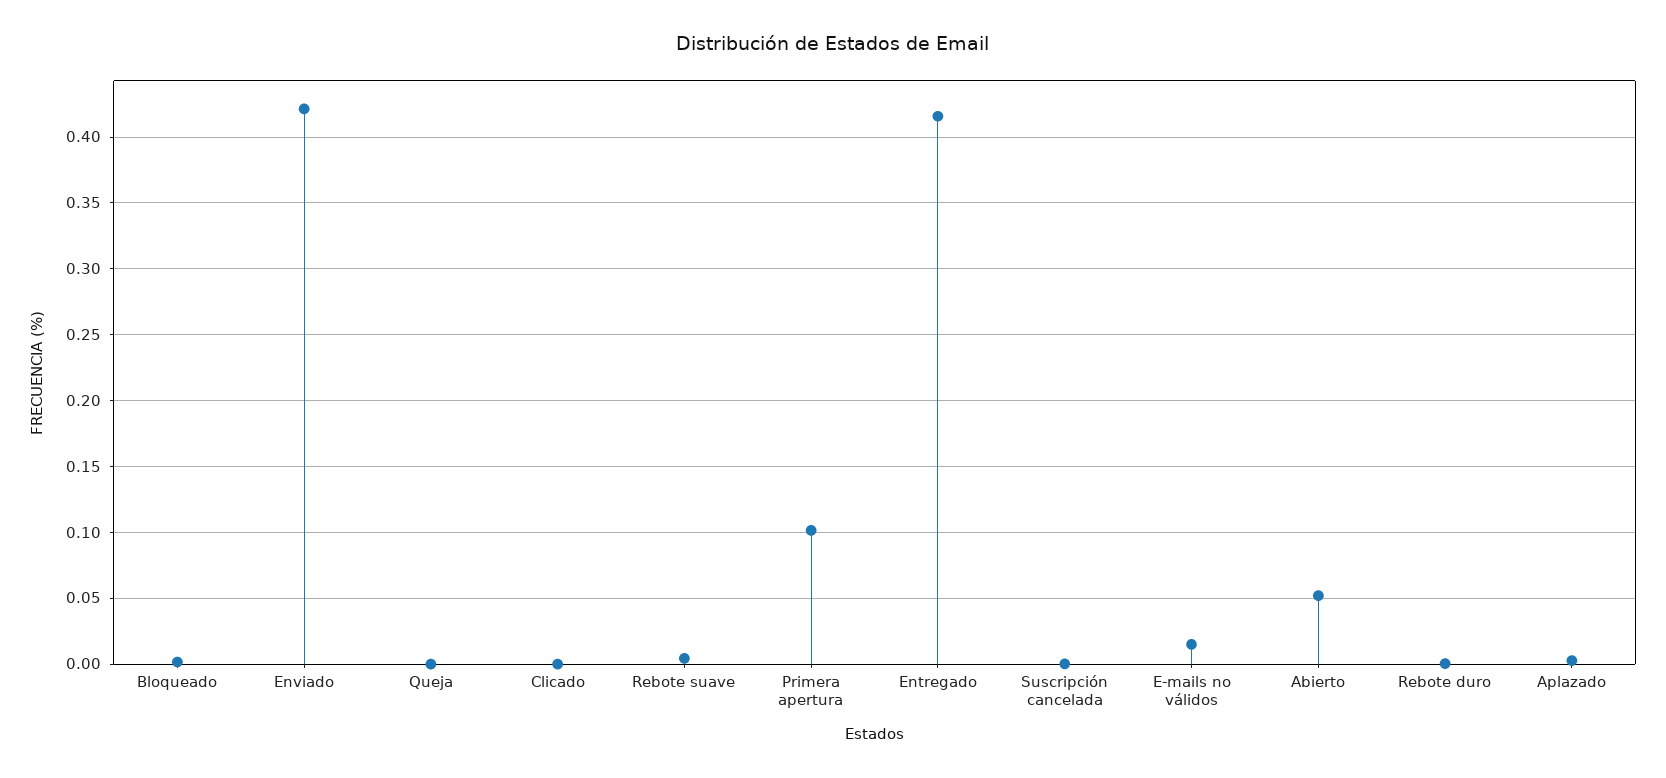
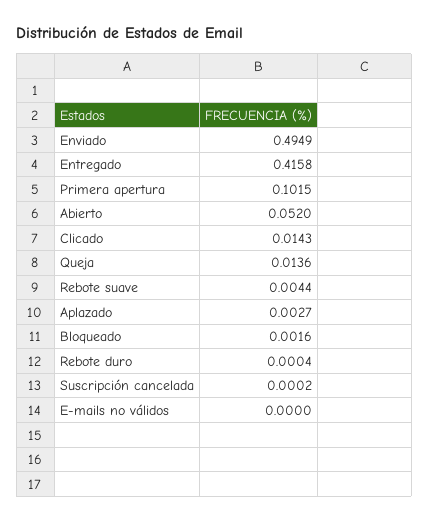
Enviado: 0.42 -> 0.4949
Queja: 0 -> 0.0136
Clicado: 0 -> 0.0143
E-mails no válidos: 0.015 -> 0

